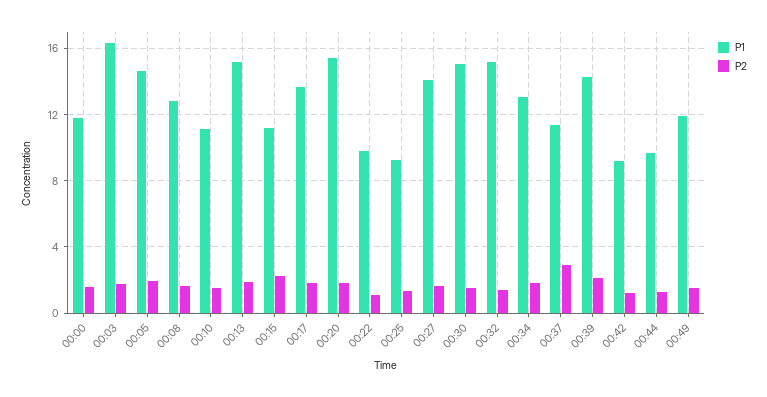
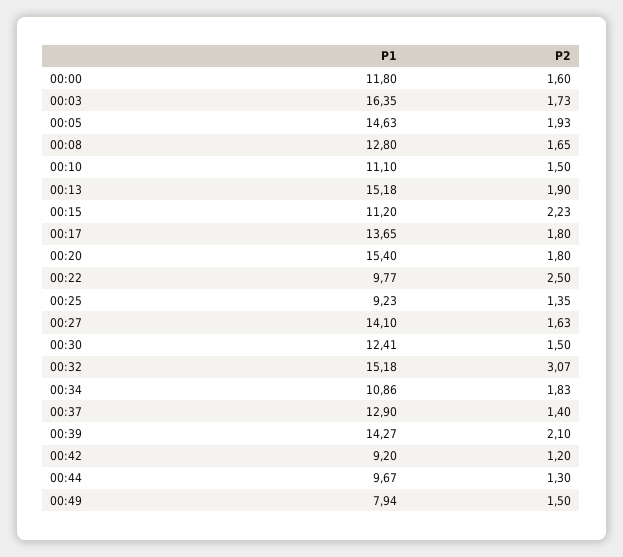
P2, 00:22: 1 -> 2.5
P1, 00:30: 15 -> 12.41
P2, 00:32: 1.5 -> 3.07
P1, 00:34: 13 -> 10.86
P1, 00:37: 11.5 -> 12.9
P2, 00:37: 3 -> 1.4
P1, 00:49: 12 -> 7.94

